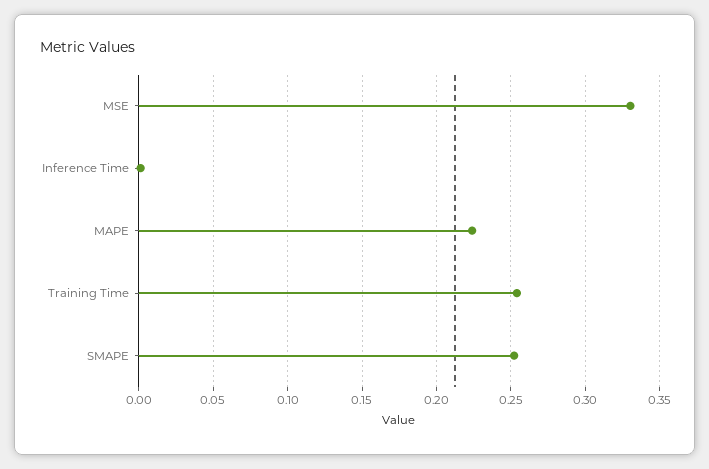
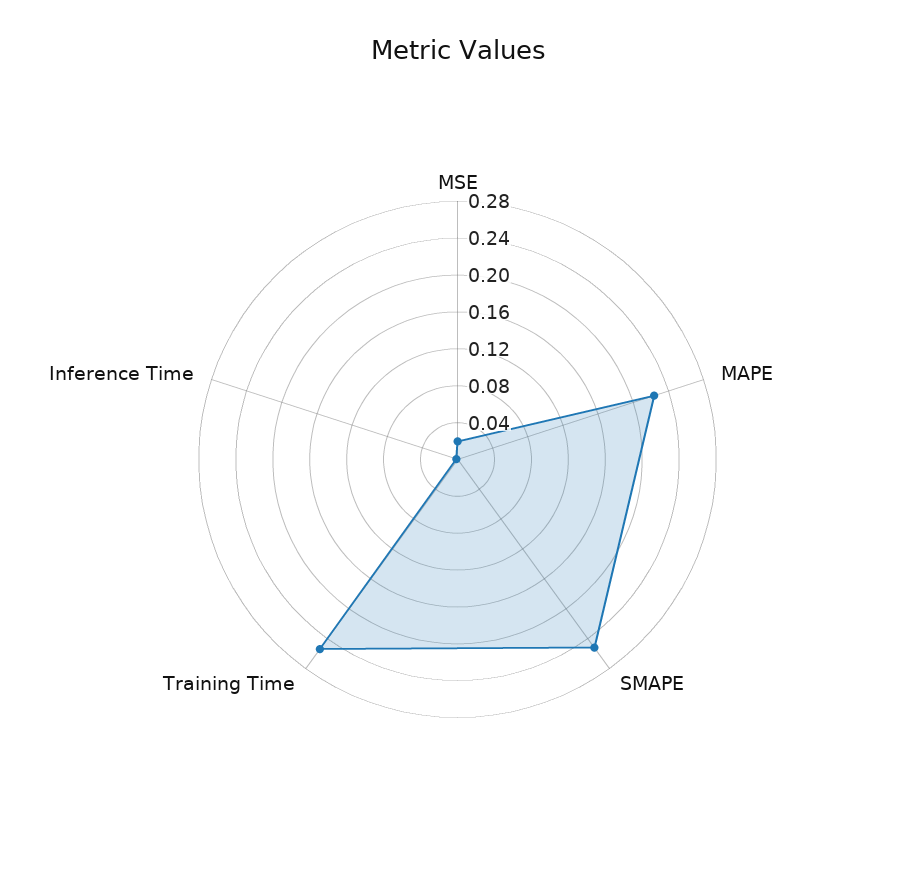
MSE: 0.33 -> 0.02

